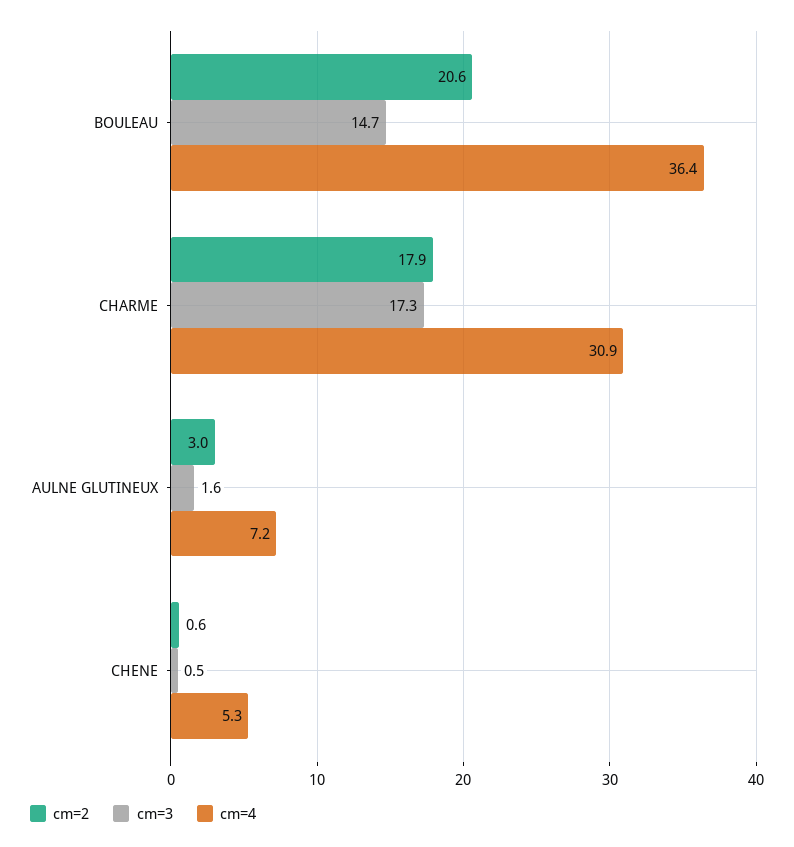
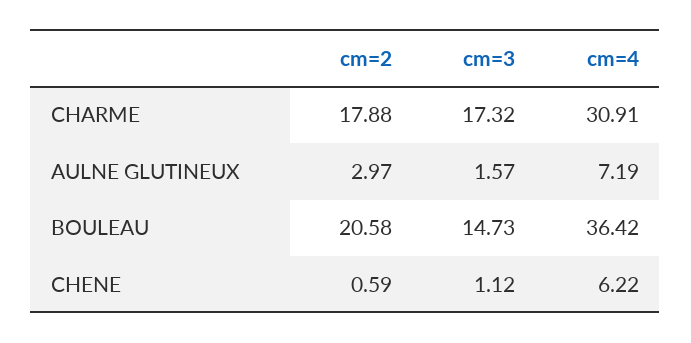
cm=3, CHENE: 0.5 -> 1.12
cm=4, CHENE: 5.3 -> 6.22

